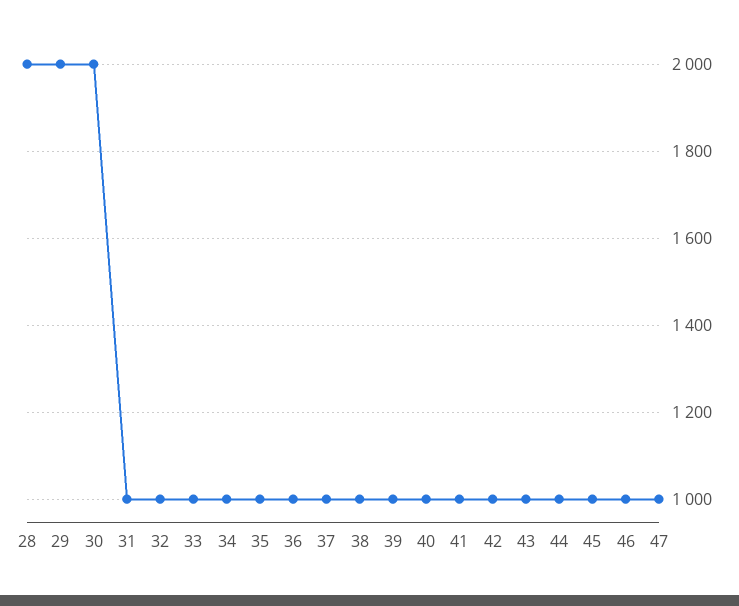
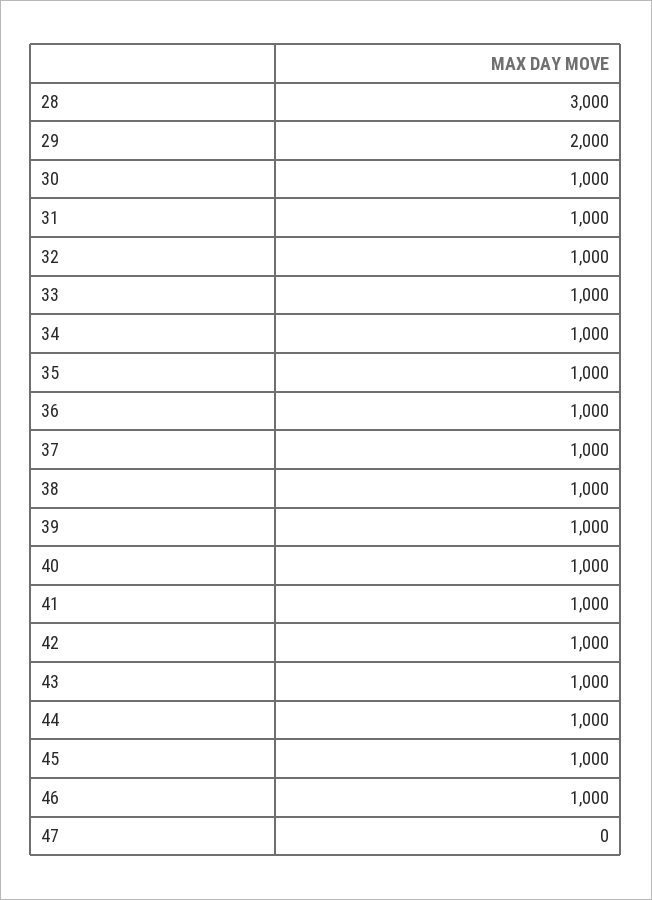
28: 2000 -> 3000
30: 2000 -> 1000
47: 1000 -> 0

